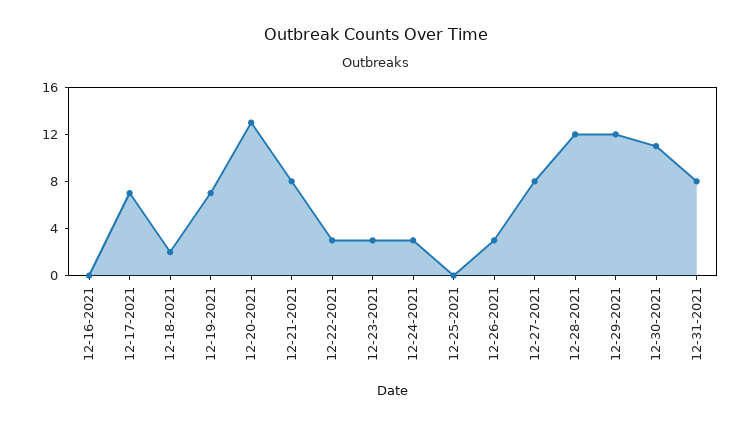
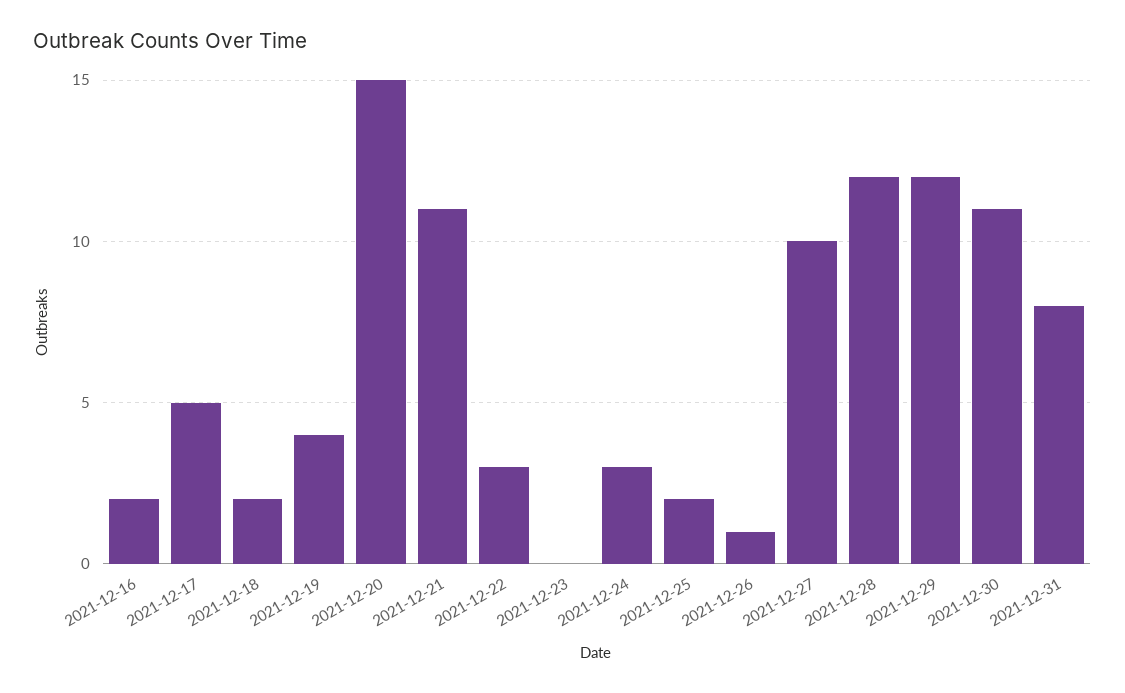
12-16-2021: 0 -> 2
12-17-2021: 7 -> 5
12-19-2021: 7 -> 4
12-20-2021: 13 -> 15
12-21-2021: 8 -> 11
12-23-2021: 3 -> 0
12-25-2021: 0 -> 2
12-26-2021: 3 -> 1
12-27-2021: 8 -> 10

